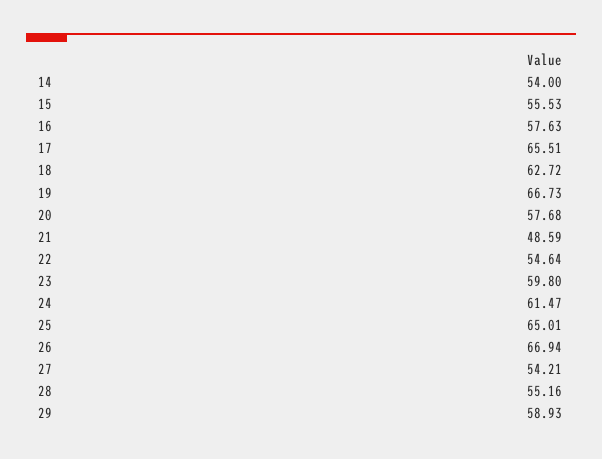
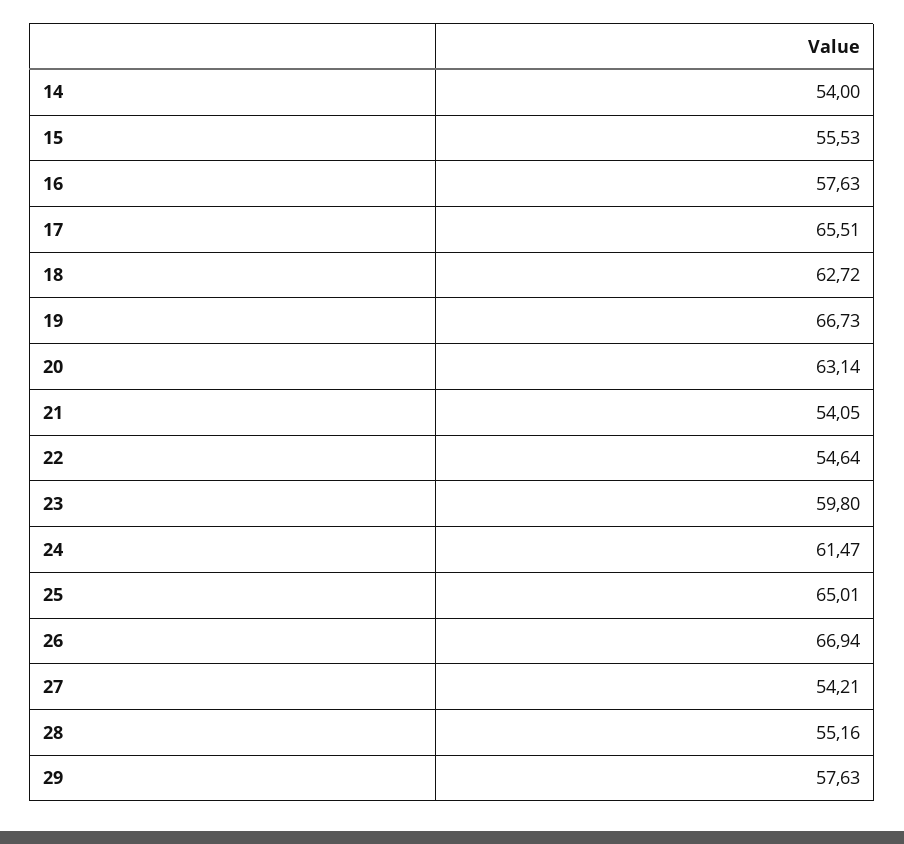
20: 57.68 -> 63.14
21: 48.59 -> 54.05
29: 58.93 -> 57.63

